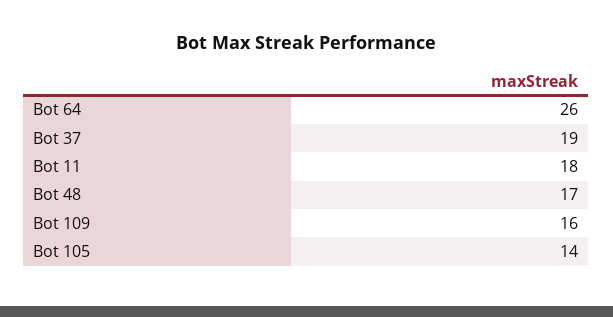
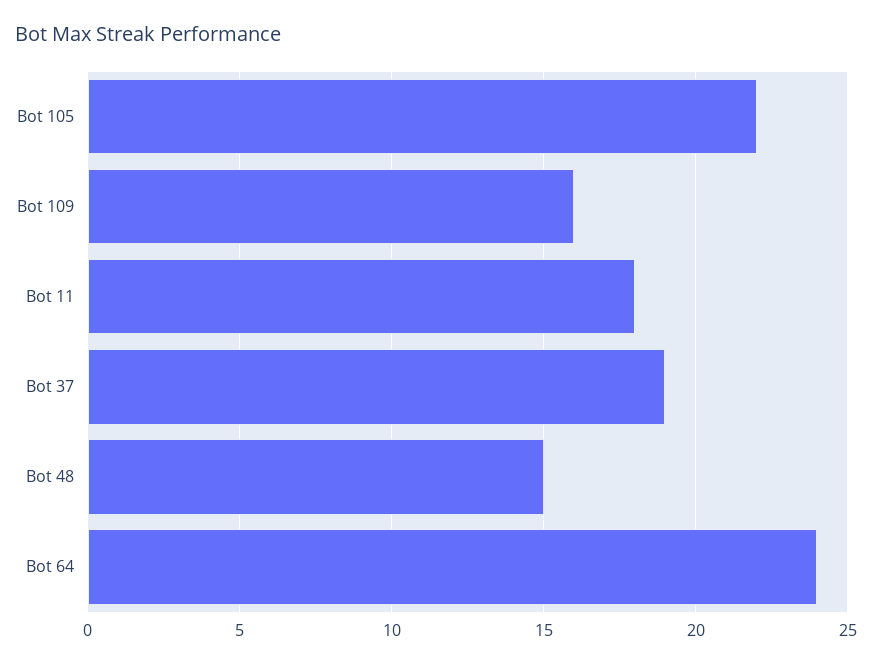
Bot 64: 26 -> 24
Bot 48: 17 -> 15
Bot 105: 14 -> 22

